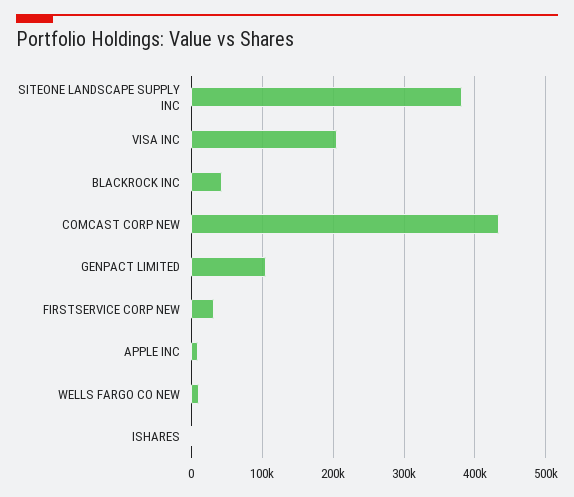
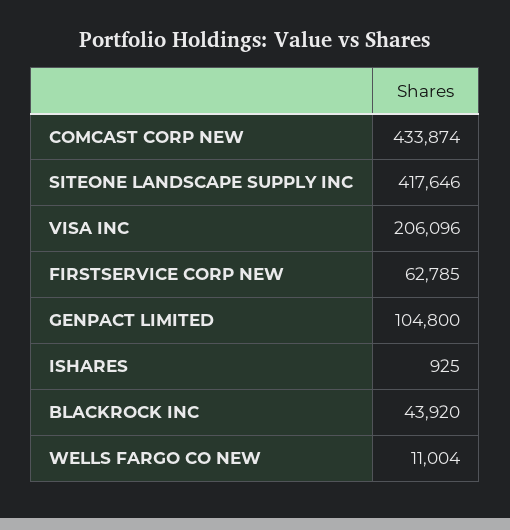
SITEONE LANDSCAPE SUPPLY INC: 380000 -> 417646
FIRSTSERVICE CORP NEW: 30000 -> 62785
APPLE INC: 10000 -> none

